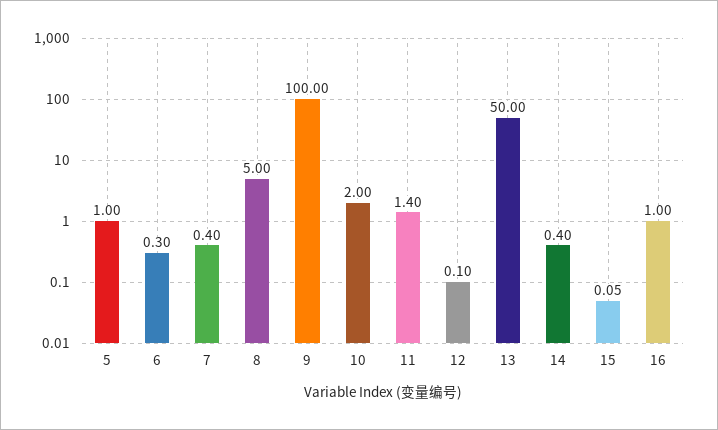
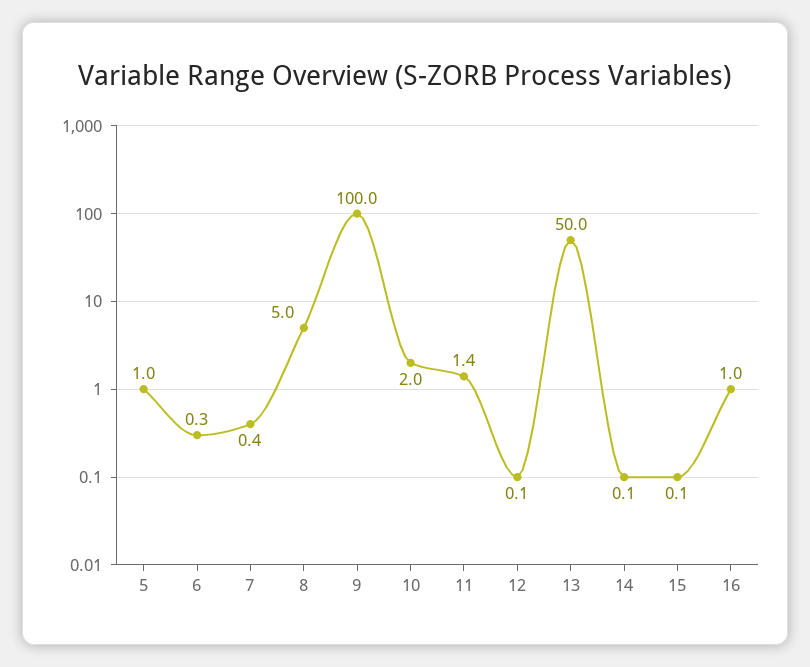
14: 0.4 -> 0.1

